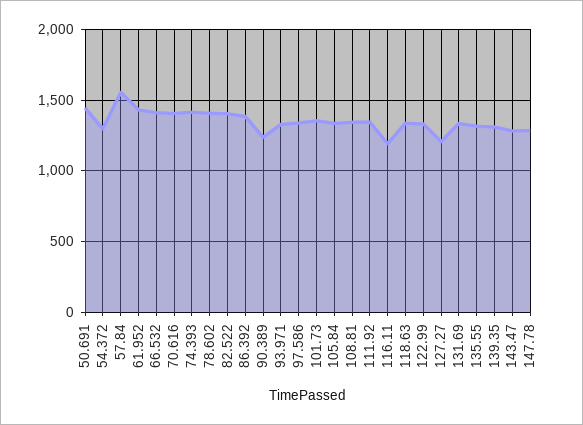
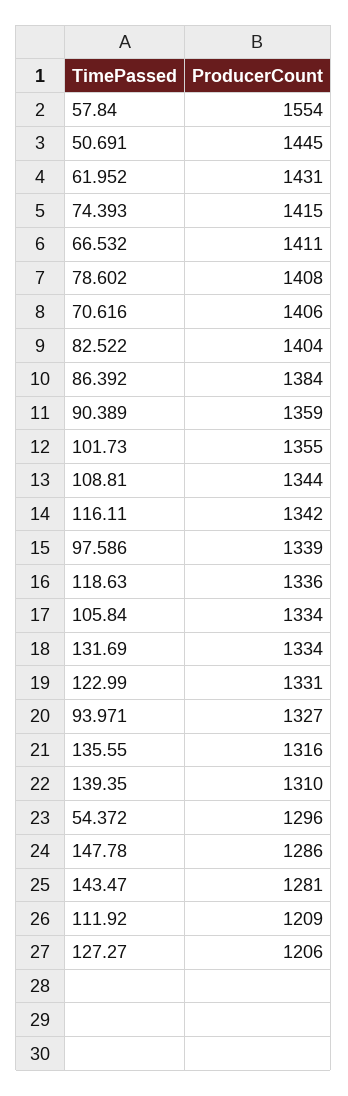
90.389: 1250 -> 1359
111.92: 1350 -> 1209
116.11: 1200 -> 1342

